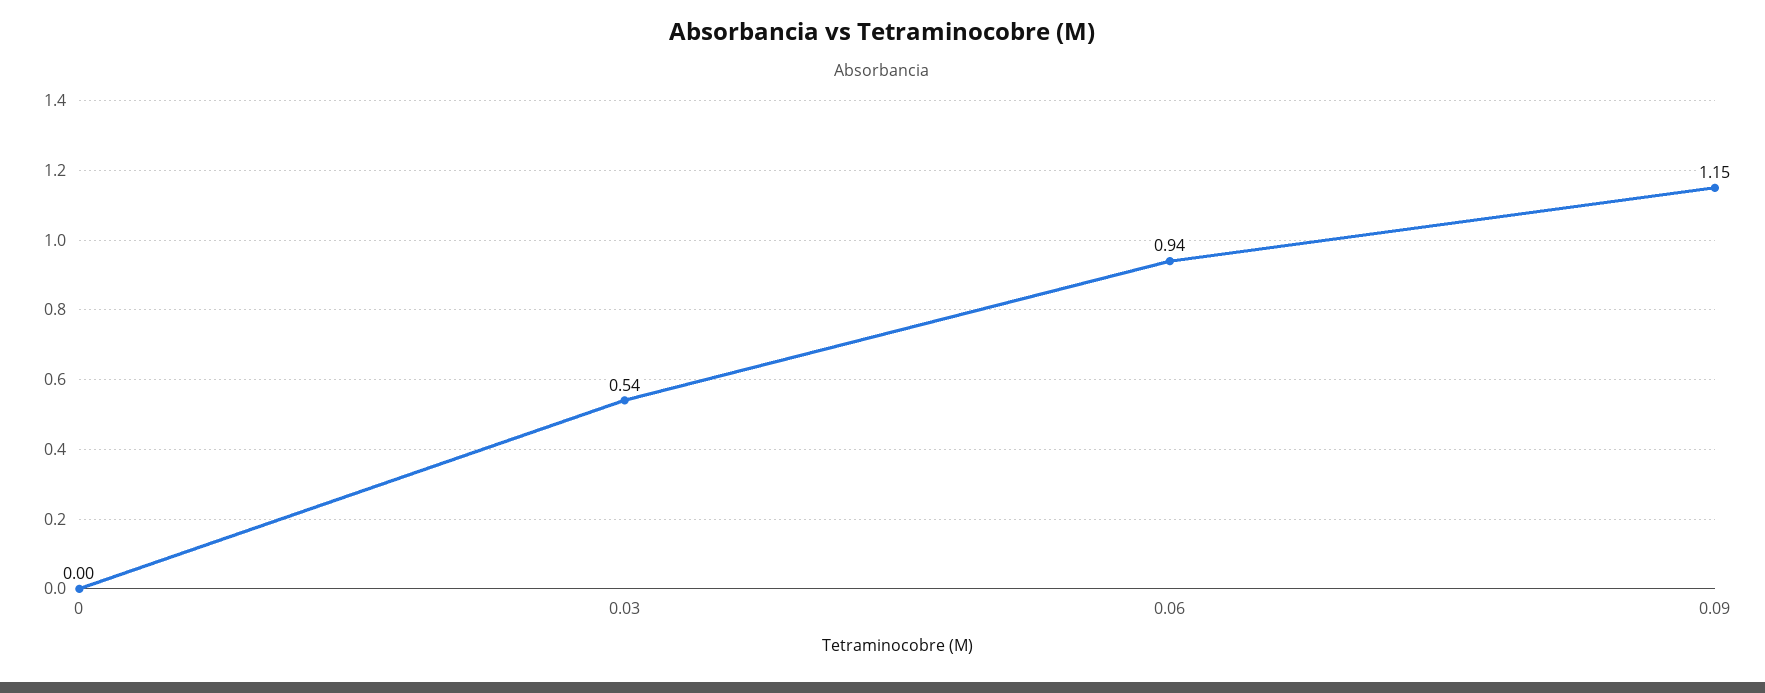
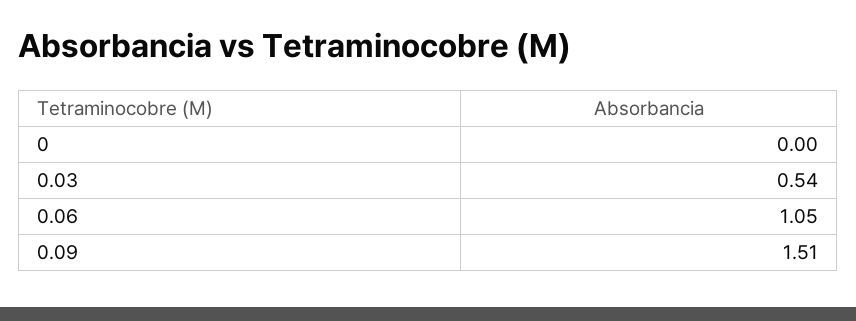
0.06: 0.94 -> 1.05
0.09: 1.15 -> 1.51

